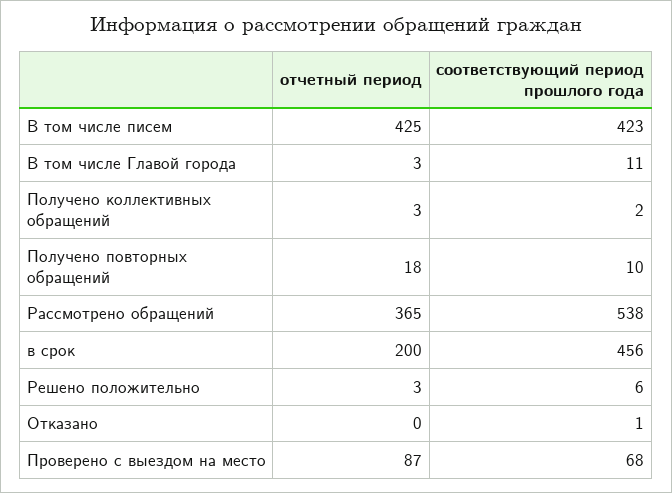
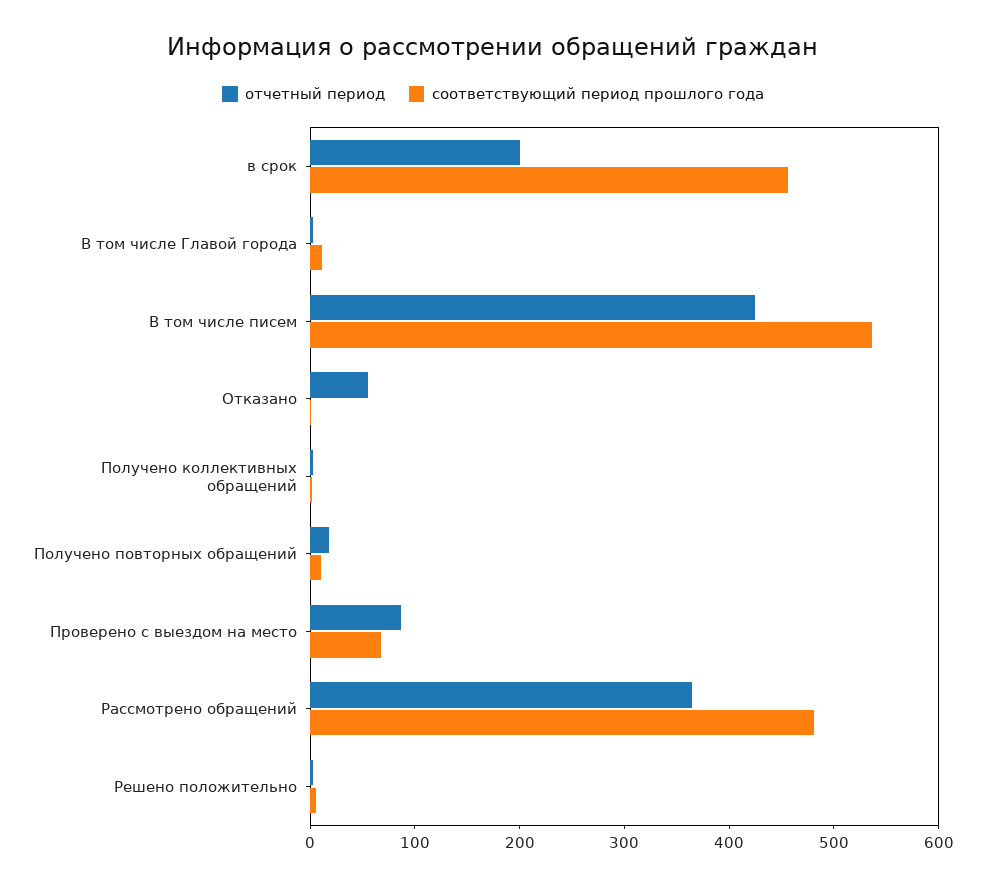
соответствующий период прошлого года, В том числе писем: 423 -> 540
соответствующий период прошлого года, Рассмотрено обращений: 538 -> 480
отчетный период, Отказано: 0 -> 60

